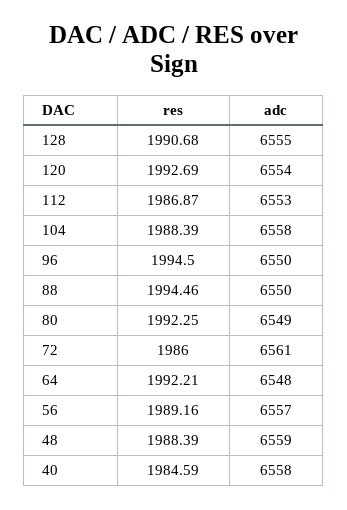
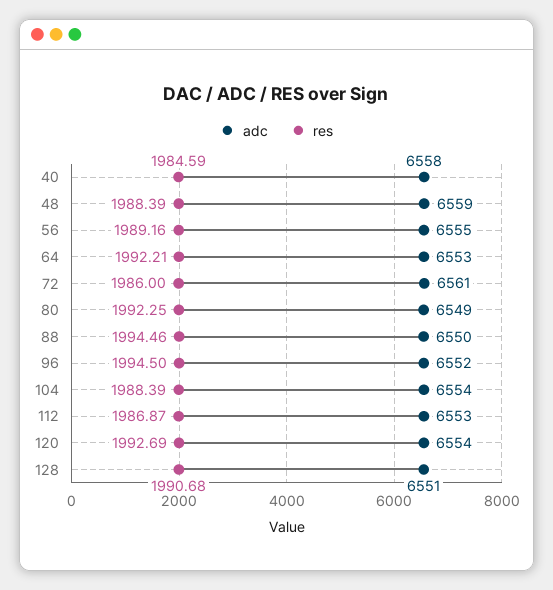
adc, 128: 6555 -> 6551
adc, 104: 6558 -> 6554
adc, 96: 6550 -> 6552
adc, 64: 6548 -> 6553
adc, 56: 6557 -> 6555

